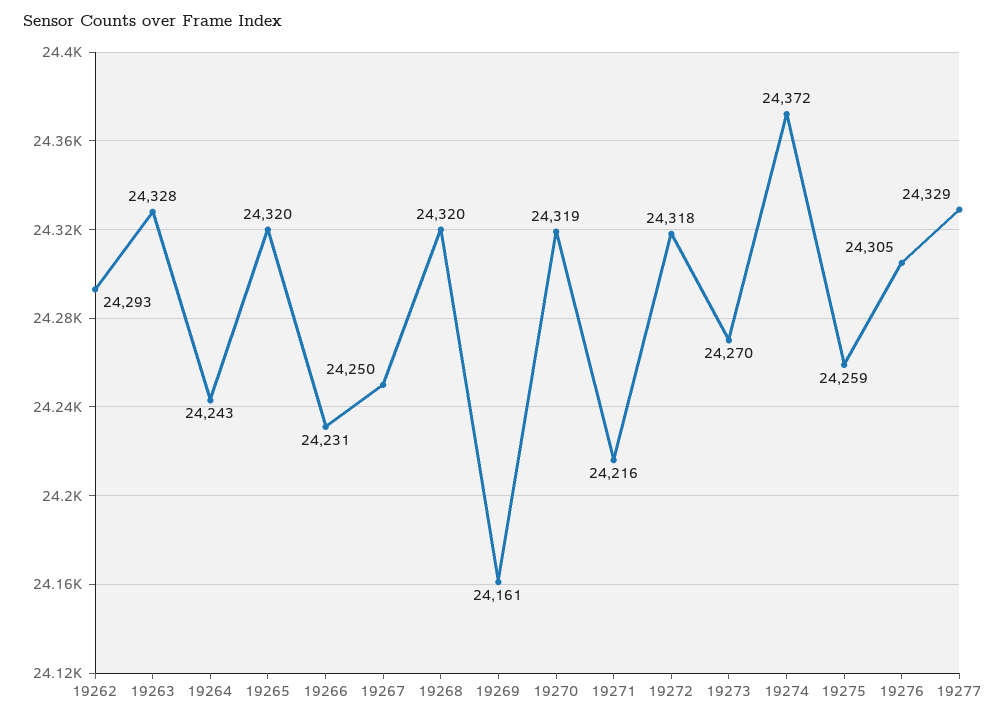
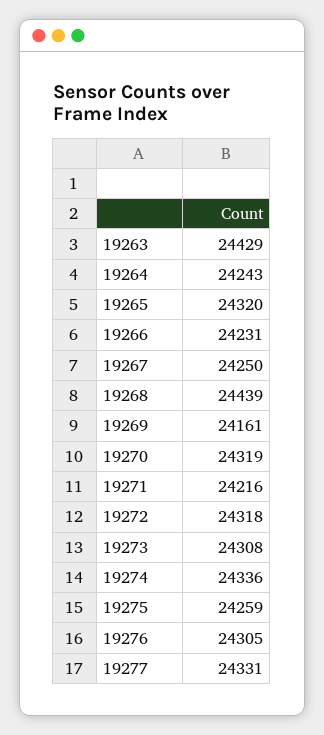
19262: 24293 -> none
19263: 24328 -> 24429
19268: 24320 -> 24439
19273: 24270 -> 24308
19274: 24372 -> 24336
19277: 24329 -> 24331

